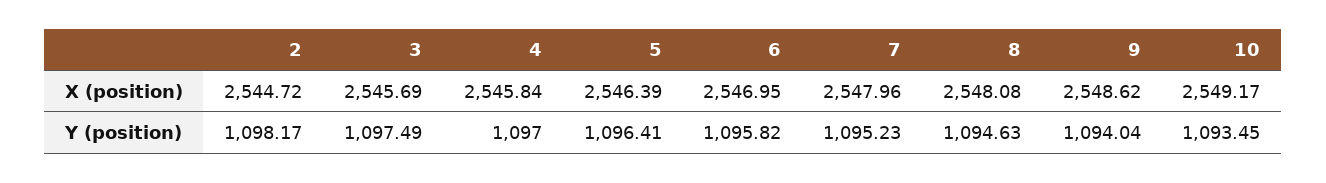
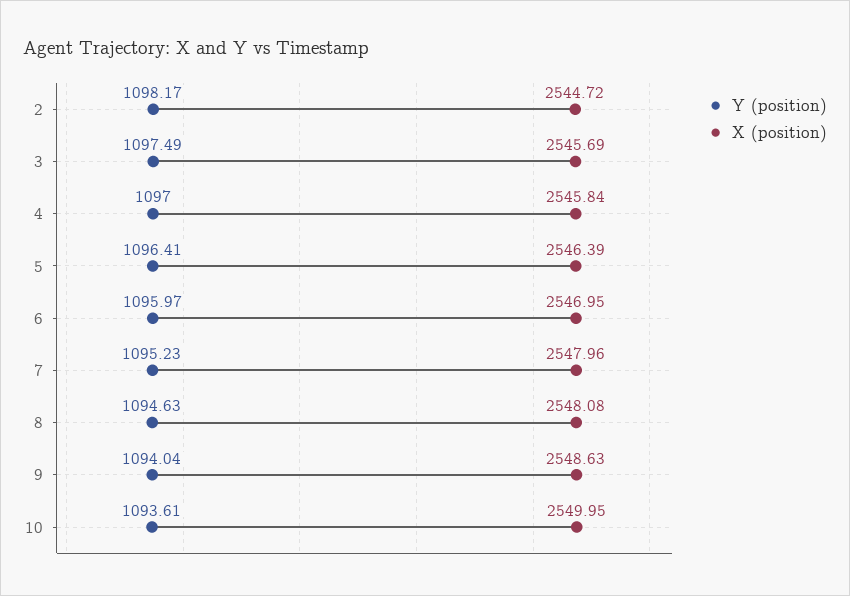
X (position), 9: 2548.62 -> 2548.63
X (position), 10: 2549.17 -> 2549.95
Y (position), 6: 1095.82 -> 1095.97
Y (position), 10: 1093.45 -> 1093.61

